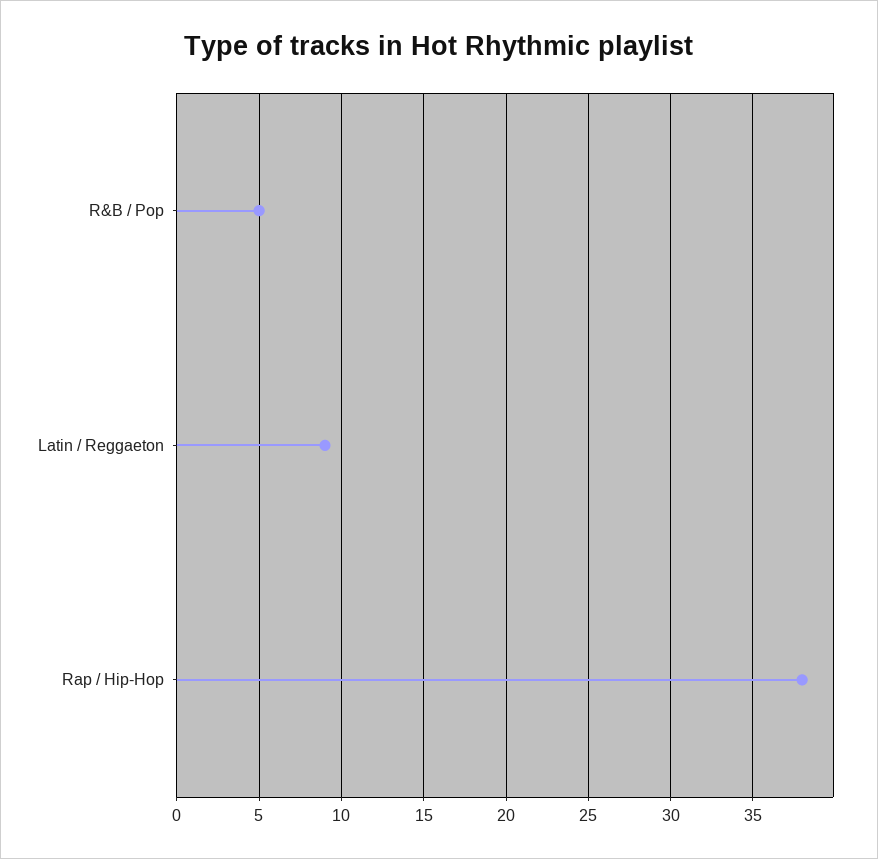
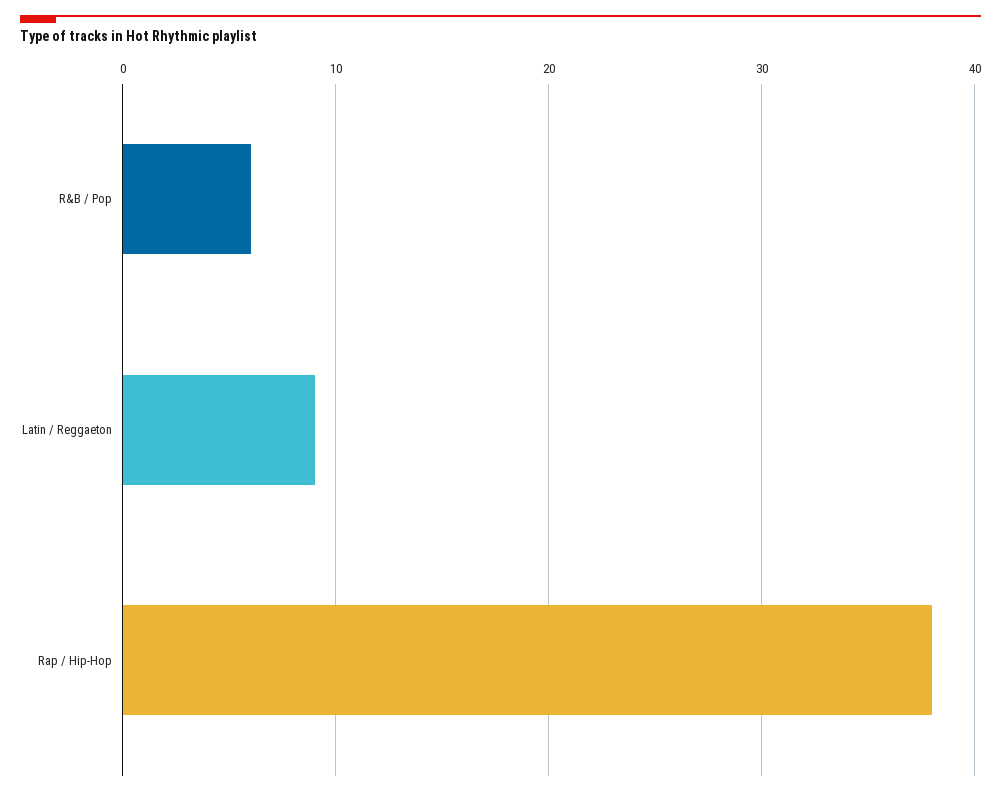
R&B / Pop: 5 -> 6

